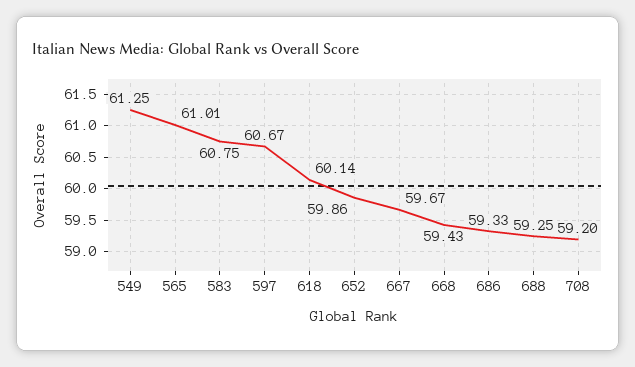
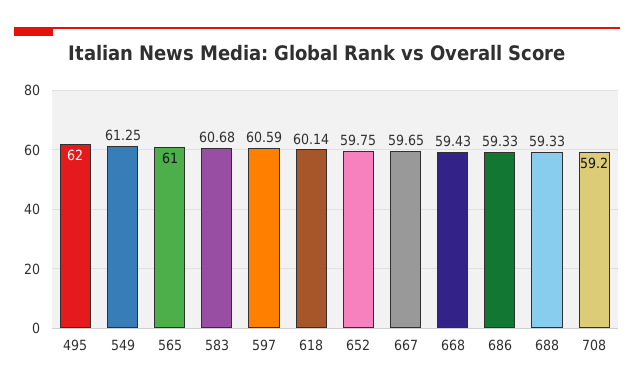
565: 61.01 -> 61
583: 60.75 -> 60.68
597: 60.67 -> 60.59
652: 59.86 -> 59.75
667: 59.67 -> 59.65
688: 59.25 -> 59.33
495: none -> 62

